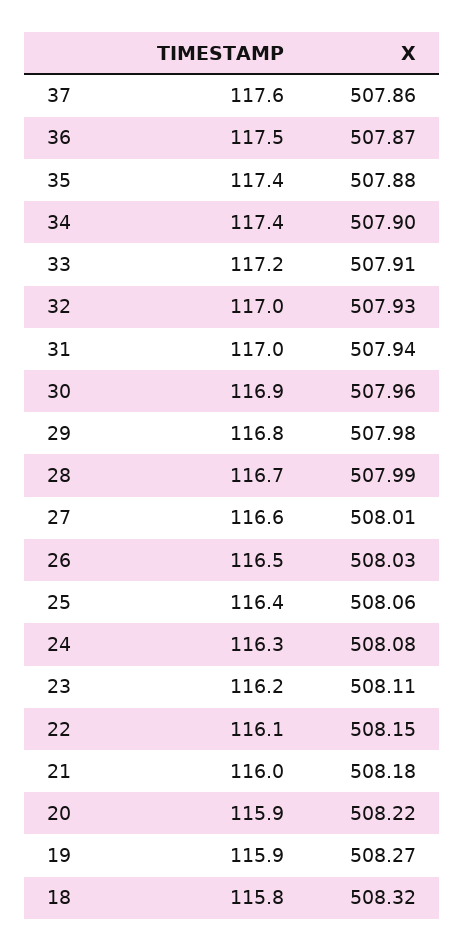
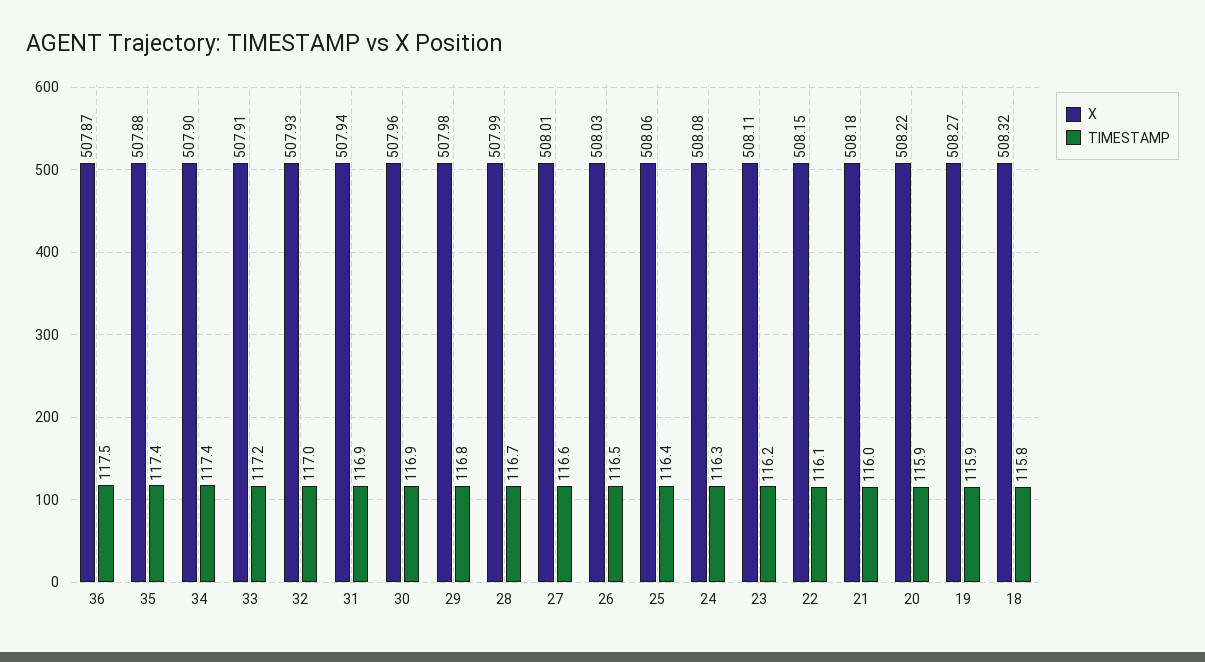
TIMESTAMP, 37: 117.6 -> none
X, 37: 507.86 -> none
TIMESTAMP, 31: 117 -> 116.9

